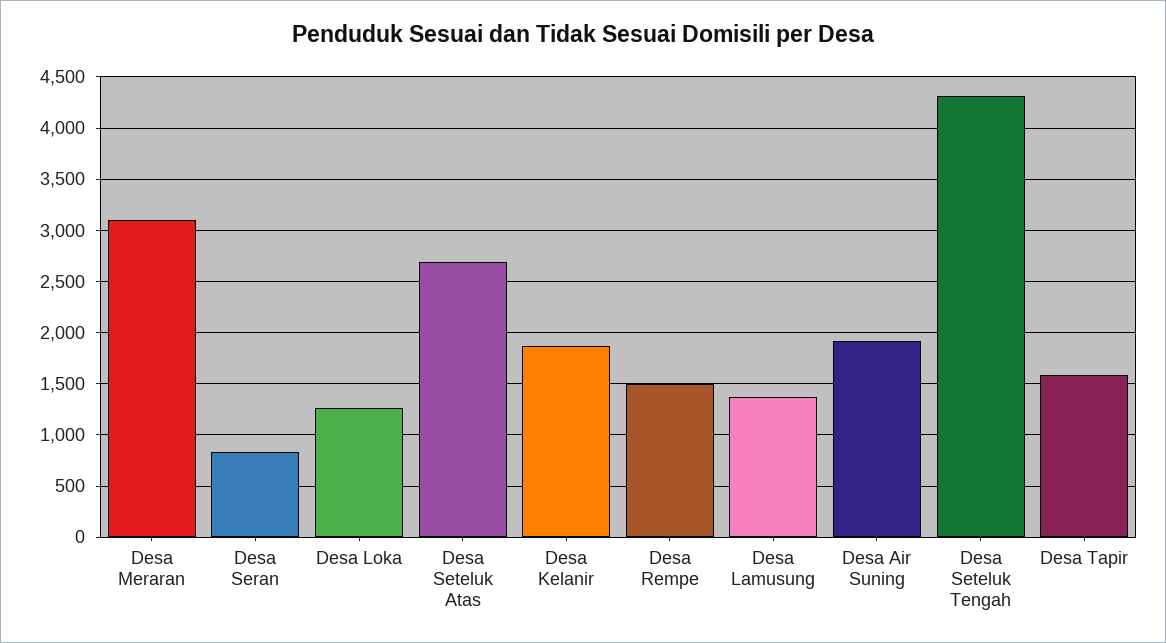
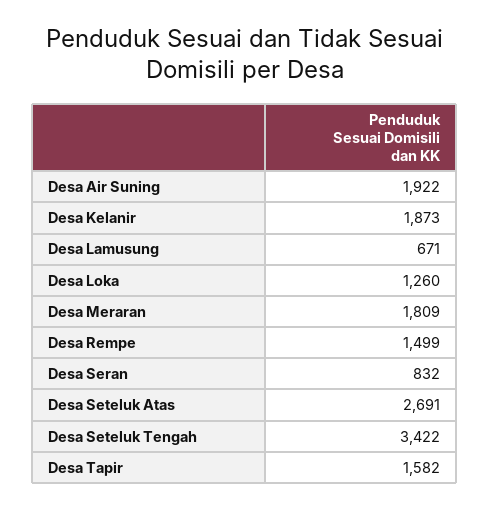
Desa Meraran: 3100 -> 1809
Desa Lamusung: 1400 -> 671
Desa Seteluk Tengah: 4300 -> 3422

